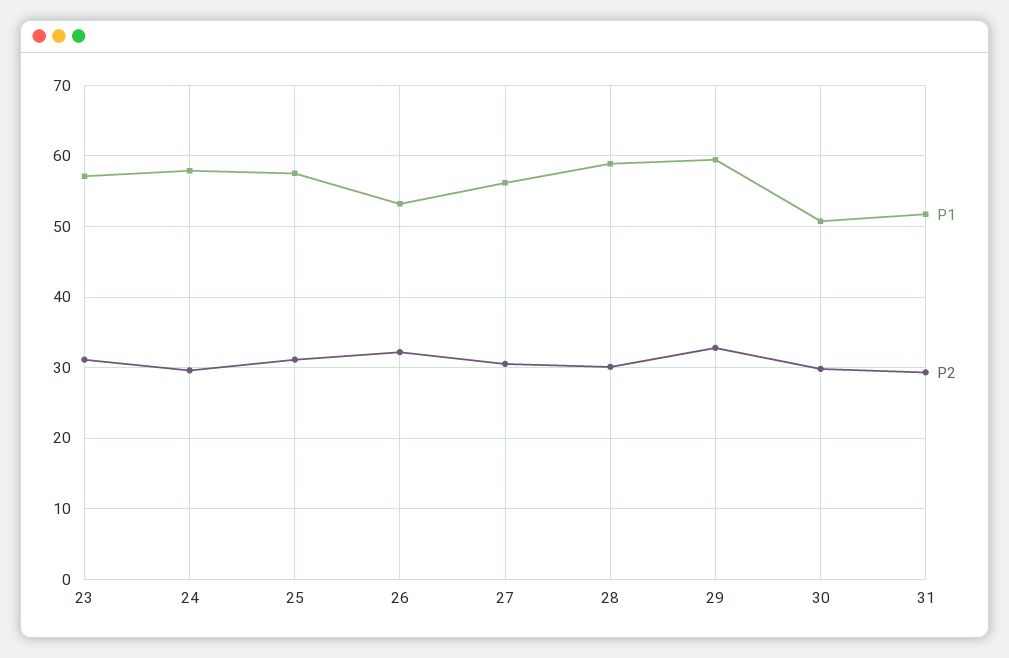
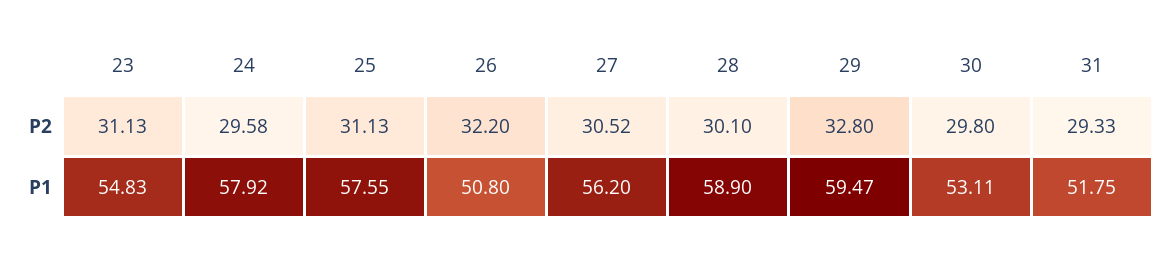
P1, 23: 57 -> 54.83
P1, 26: 53 -> 50.8
P1, 30: 51 -> 53.11

